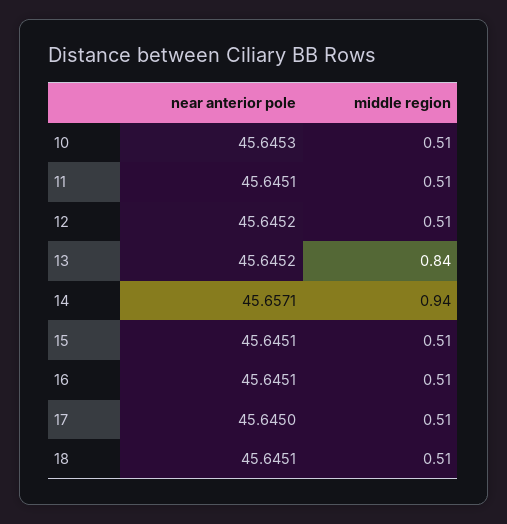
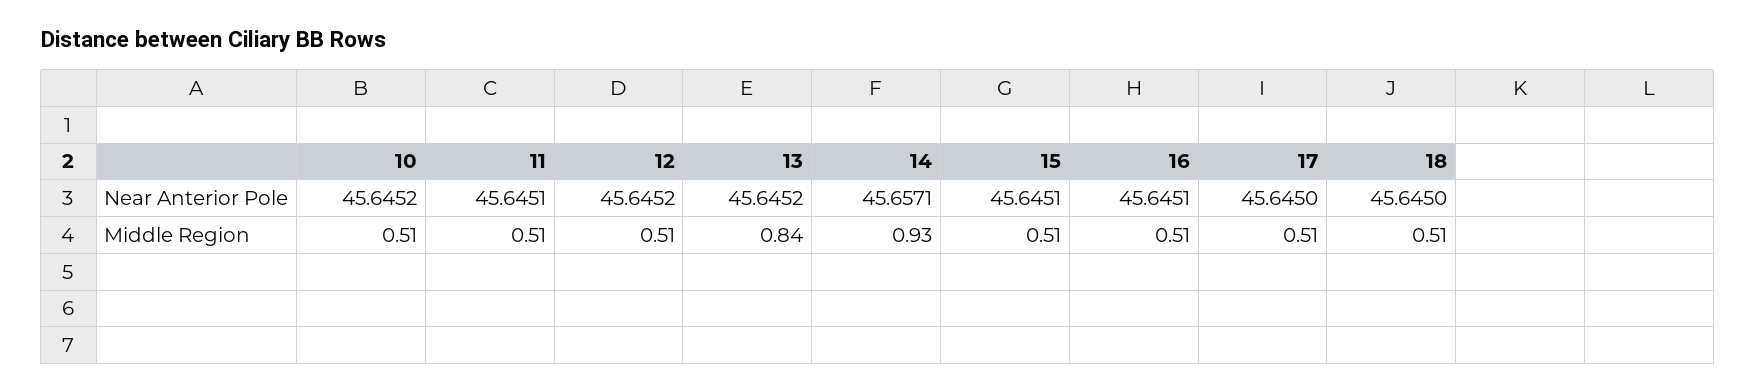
near anterior pole, 10: 45.6453 -> 45.6452
middle region, 14: 0.94 -> 0.93
near anterior pole, 18: 45.6451 -> 45.645

